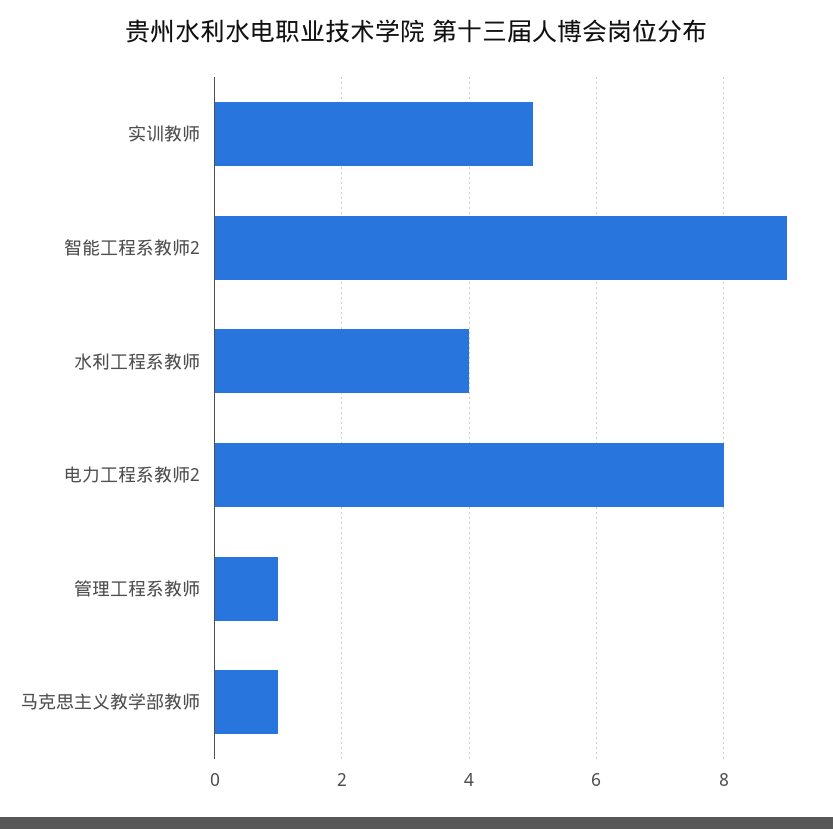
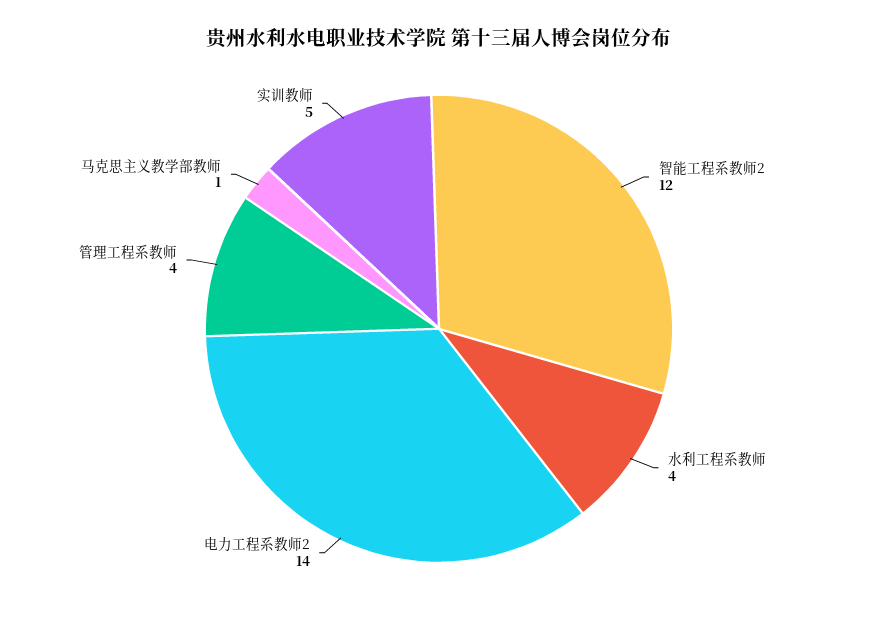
智能工程系教师2: 9 -> 12
电力工程系教师2: 8 -> 14
管理工程系教师: 1 -> 4

